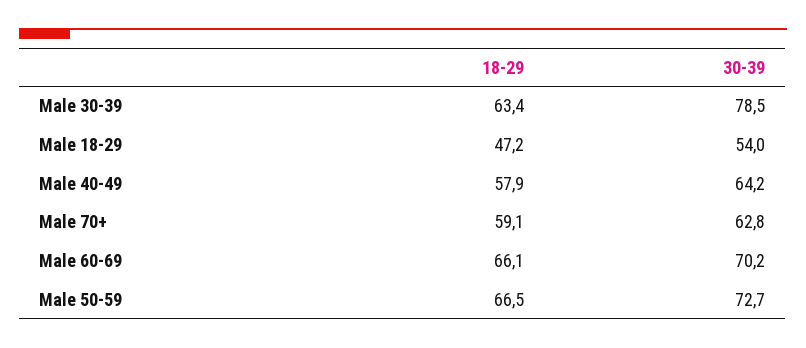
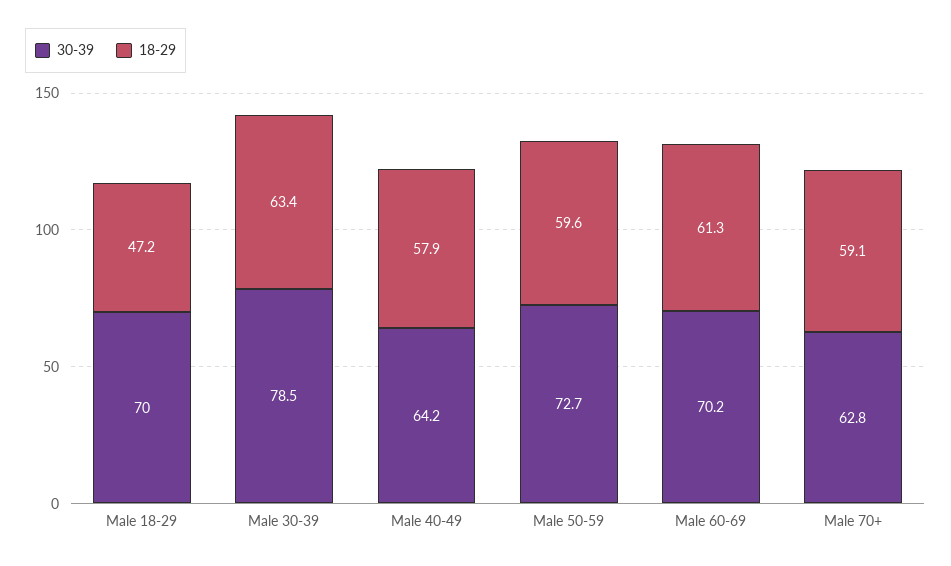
30-39, Male 18-29: 54 -> 70
18-29, Male 60-69: 66.1 -> 61.3
18-29, Male 50-59: 66.5 -> 59.6

